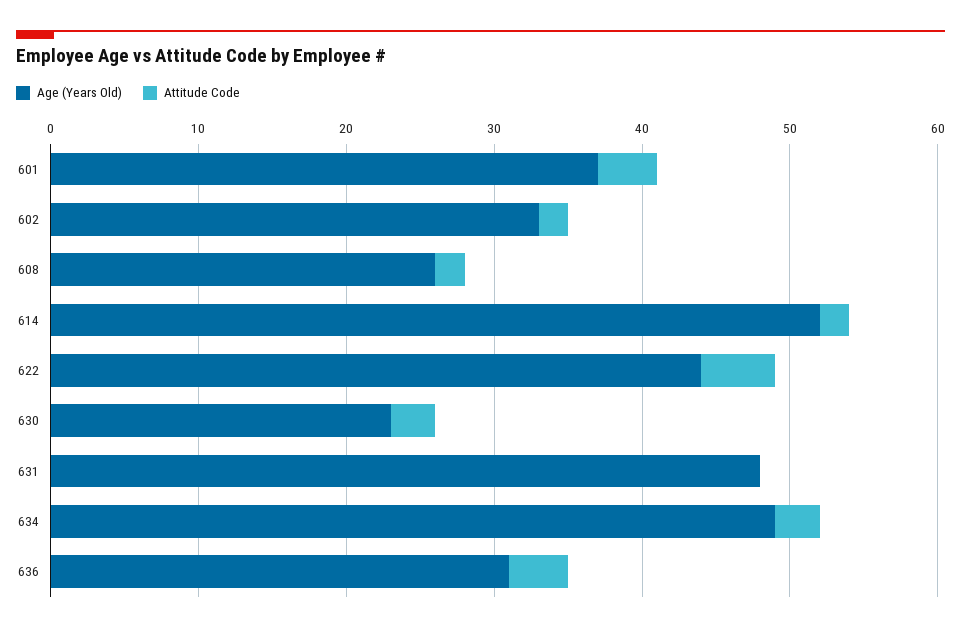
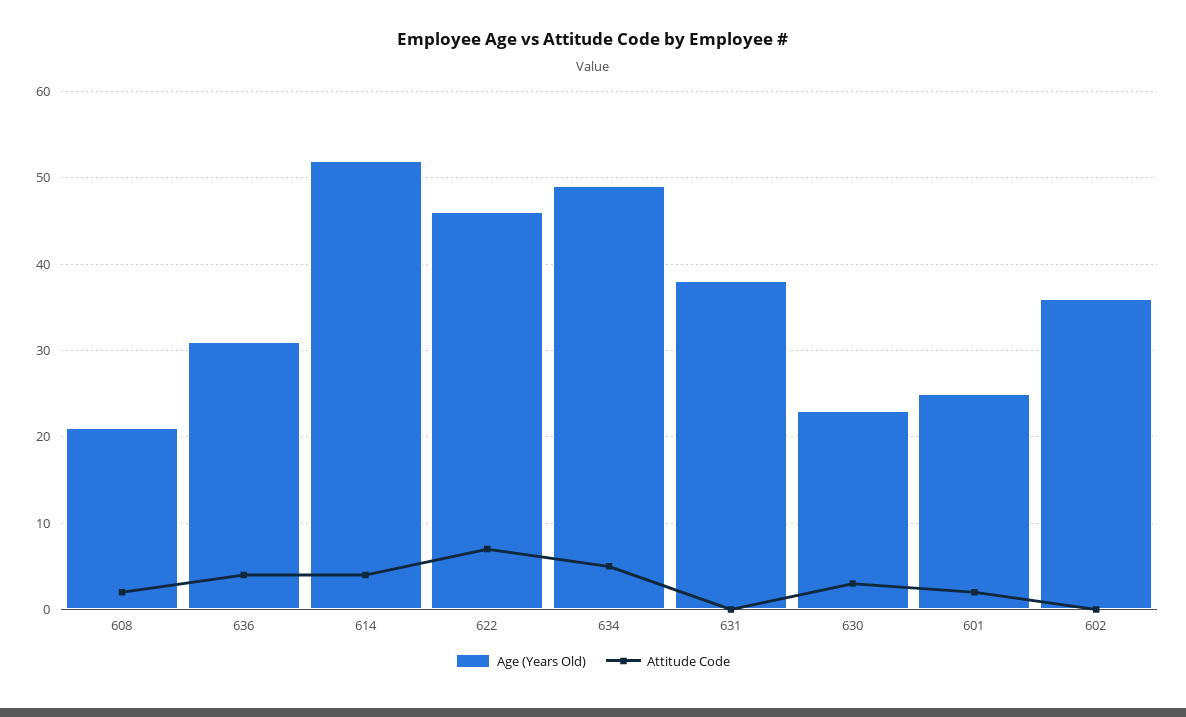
Age (Years Old), 601: 37 -> 25
Attitude Code, 601: 4 -> 2
Age (Years Old), 602: 33 -> 36
Attitude Code, 602: 2 -> 0
Age (Years Old), 608: 26 -> 21
Attitude Code, 614: 2 -> 4
Age (Years Old), 622: 44 -> 46
Attitude Code, 622: 5 -> 7
Age (Years Old), 631: 48 -> 38
Attitude Code, 634: 3 -> 5

